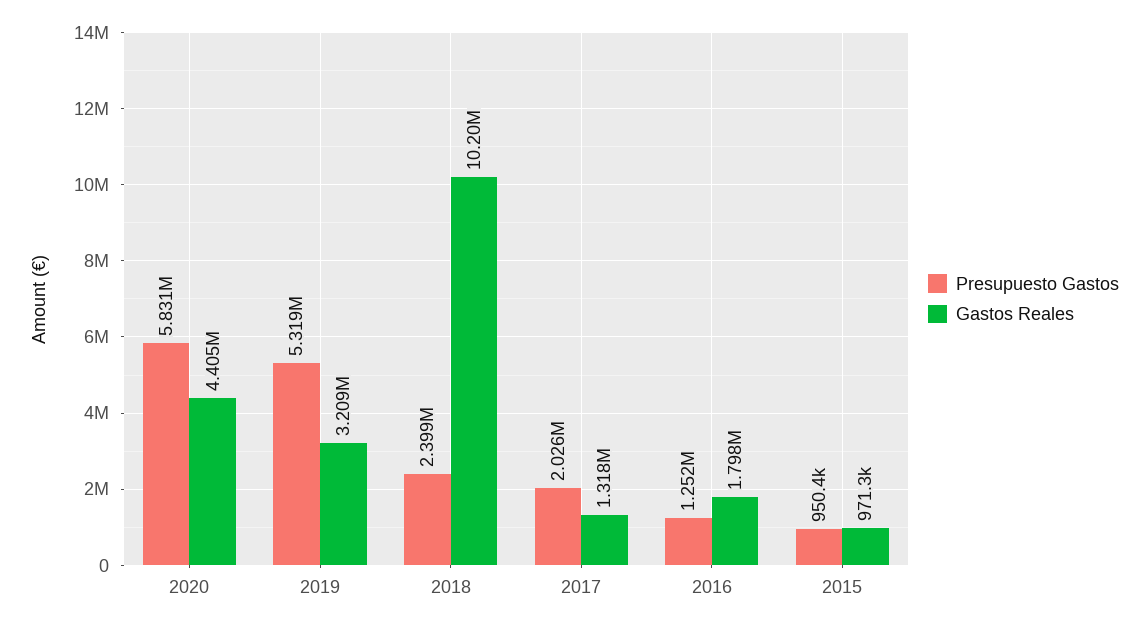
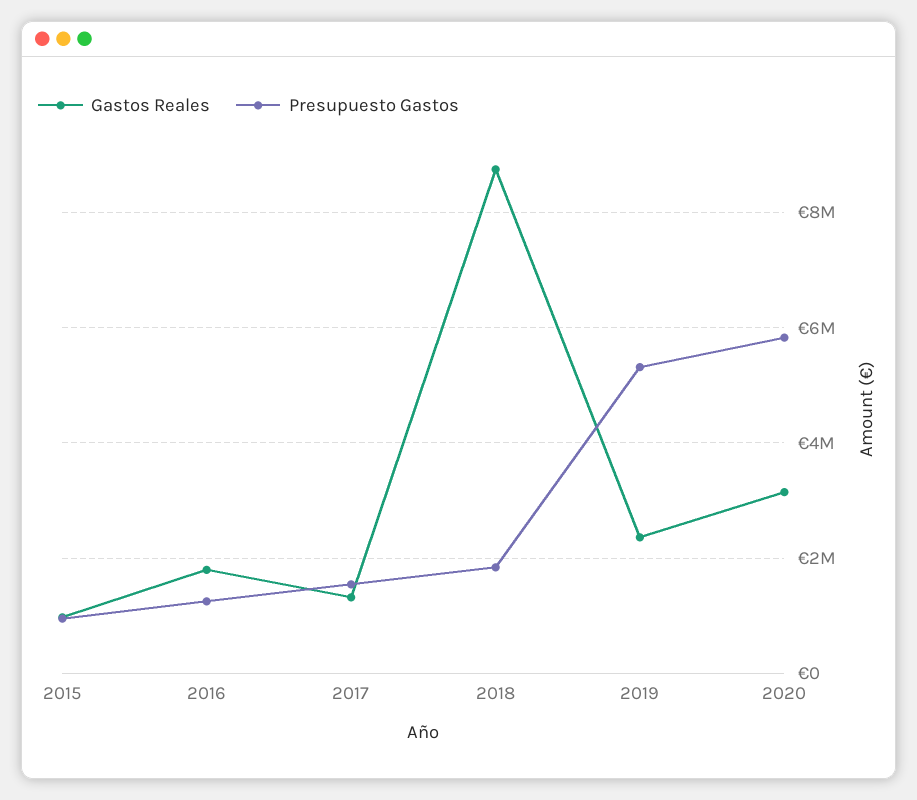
Gastos Reales, 2020: 4405000 -> 3200000
Gastos Reales, 2019: 3209000 -> 2400000
Presupuesto Gastos, 2018: 2399000 -> 1800000
Gastos Reales, 2018: 10200000 -> 8800000
Presupuesto Gastos, 2017: 2026000 -> 1600000

